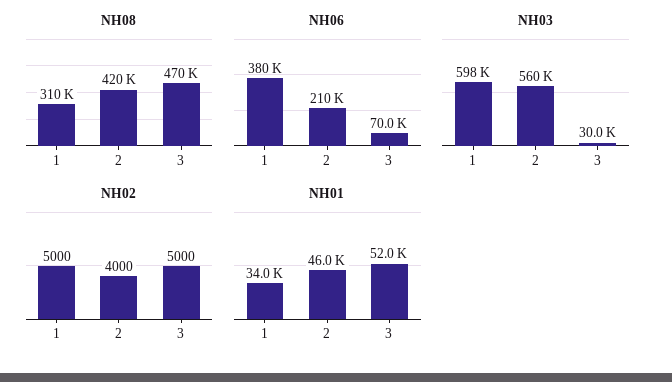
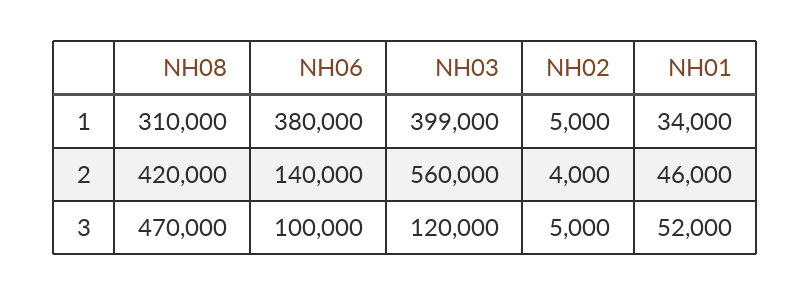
NH06, 2: 210000 -> 140000
NH06, 3: 70000 -> 100000
NH03, 1: 598000 -> 399000
NH03, 3: 30000 -> 120000

